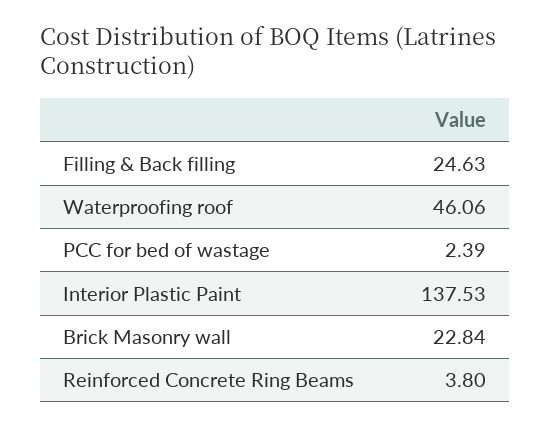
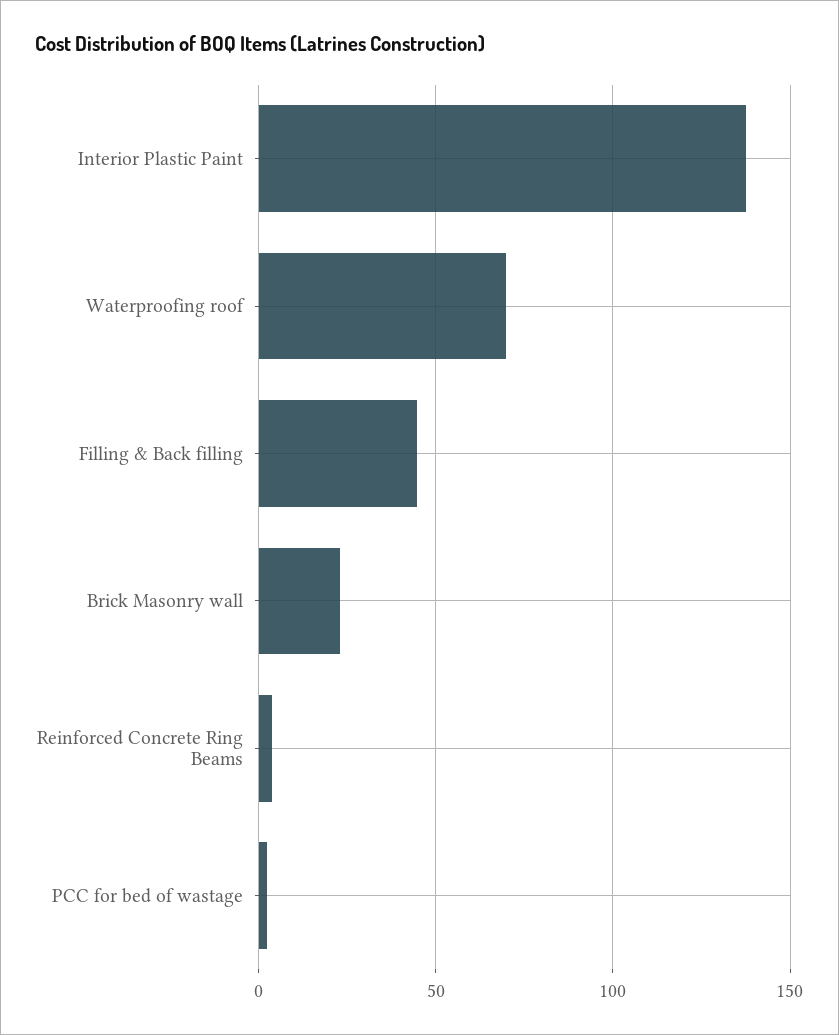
Filling & Back filling: 24.63 -> 45
Waterproofing roof: 46.06 -> 70

